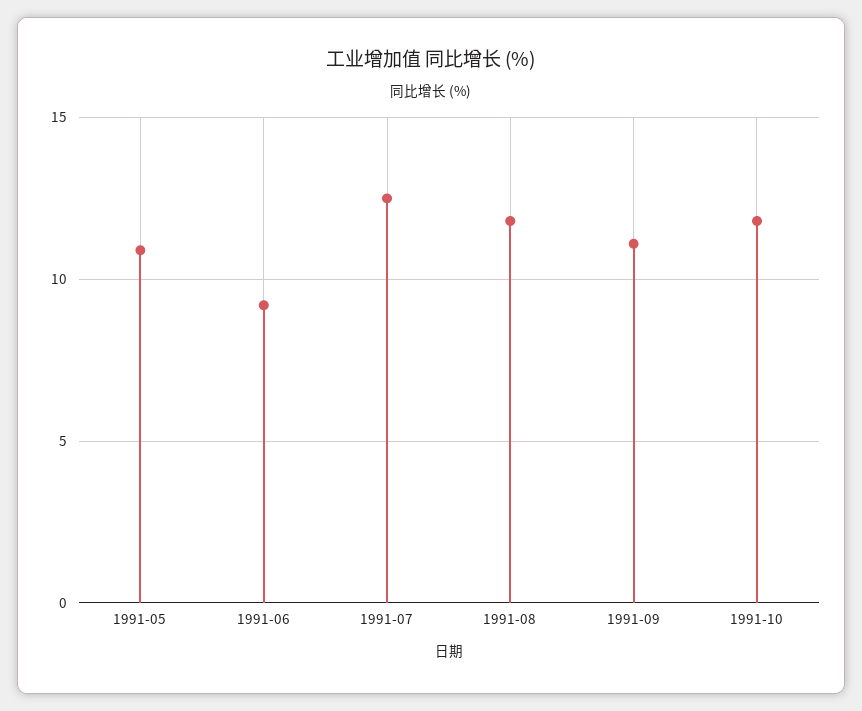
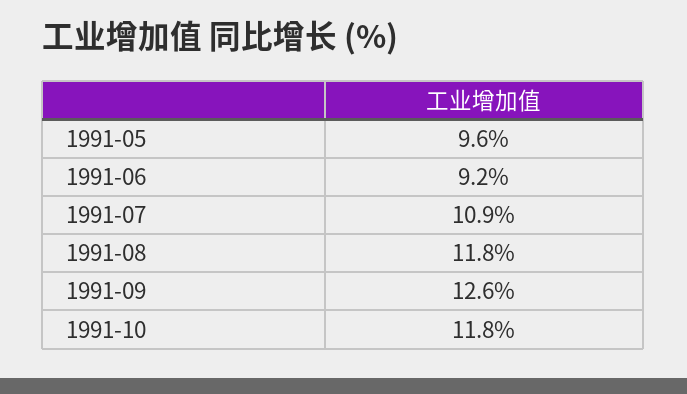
1991-05: 11 -> 9.6
1991-07: 12.5 -> 10.9
1991-09: 11 -> 12.6

